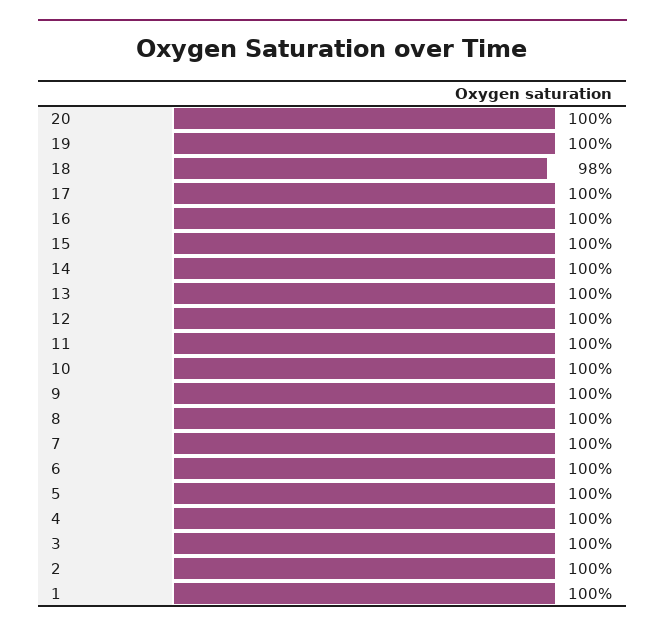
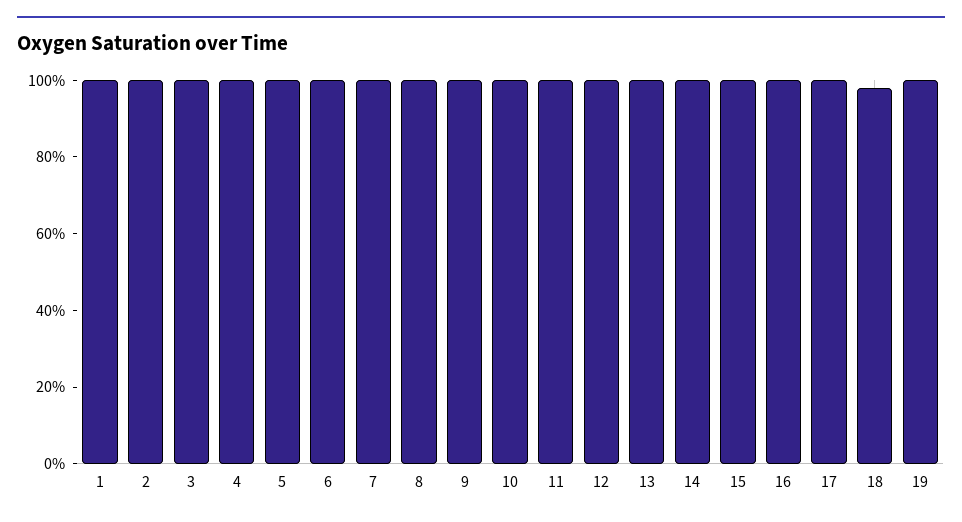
20: 100 -> none

